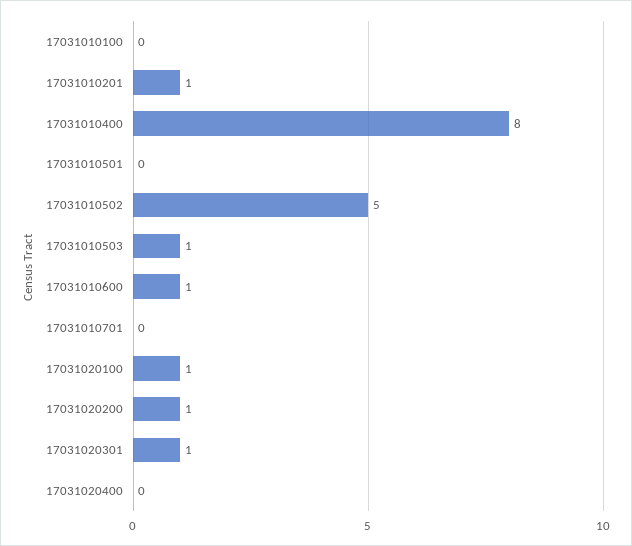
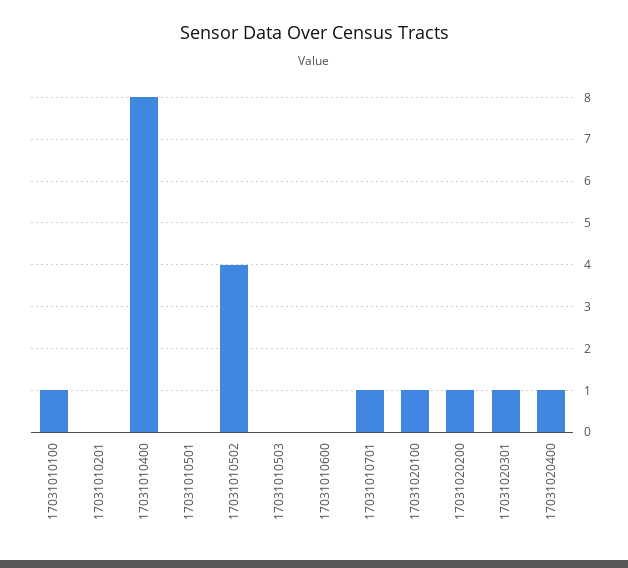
17031010100: 0 -> 1
17031010201: 1 -> 0
17031010502: 5 -> 4
17031010503: 1 -> 0
17031010600: 1 -> 0
17031010701: 0 -> 1
17031020400: 0 -> 1

